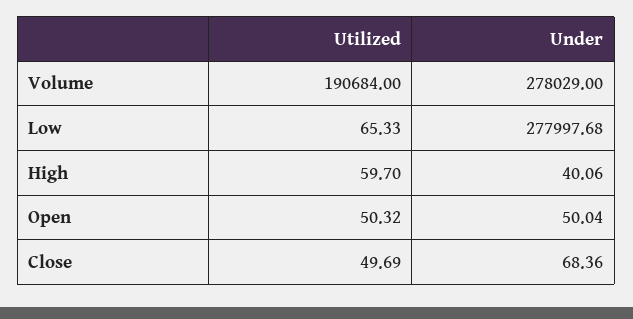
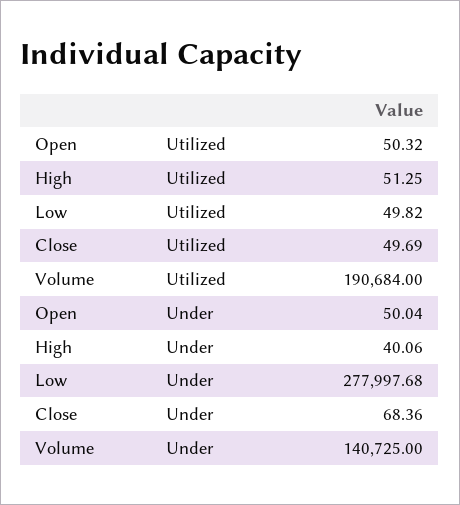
Under, Volume: 278029 -> 140725
Utilized, Low: 65.33 -> 49.82
Utilized, High: 59.7 -> 51.25

